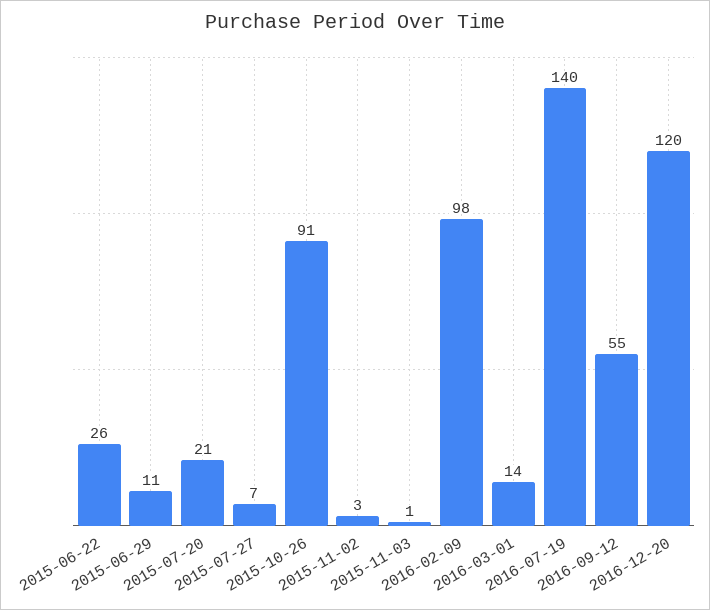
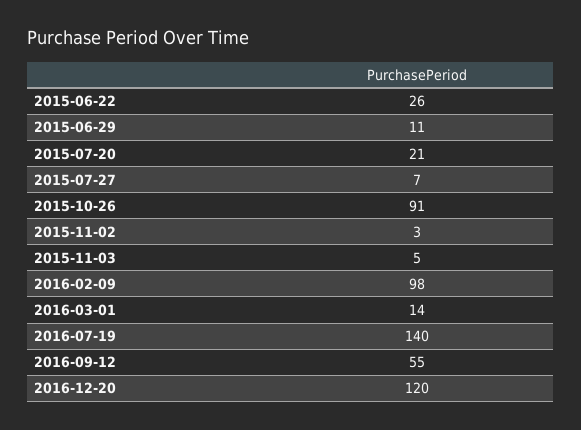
2015-11-03: 1 -> 5

